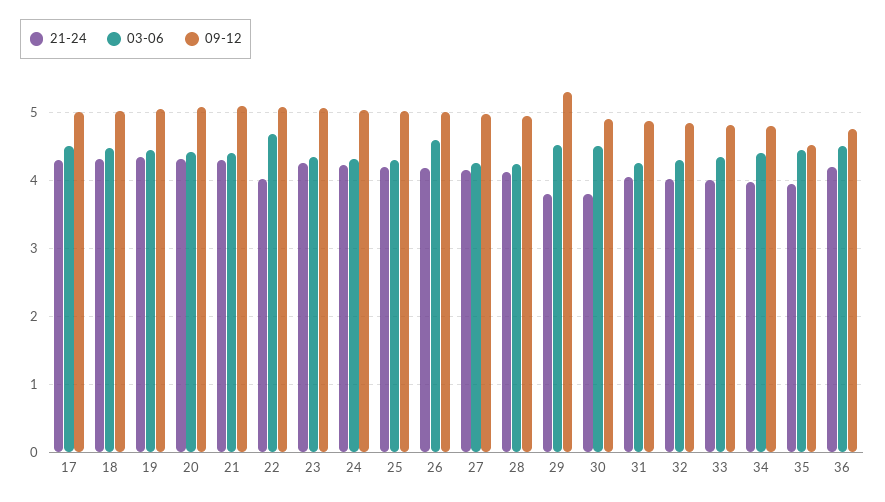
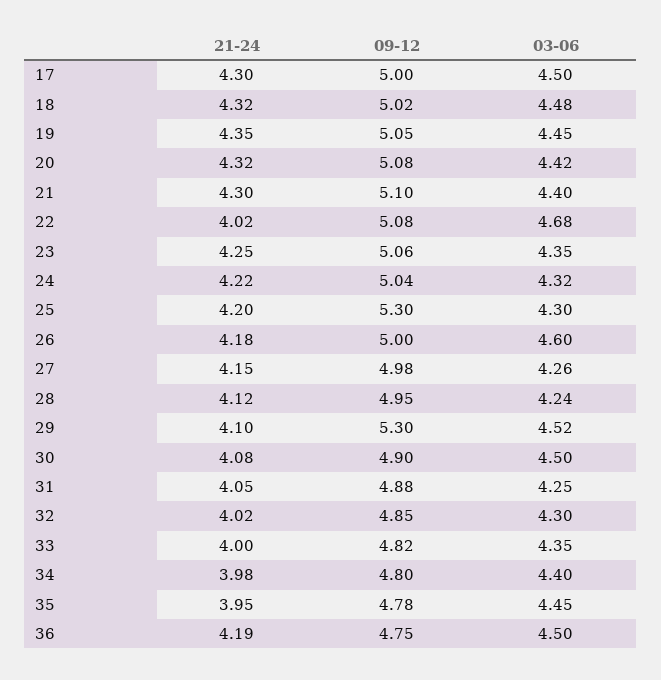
09-12, 25: 5 -> 5.3
21-24, 29: 3.8 -> 4.1
21-24, 30: 3.8 -> 4.08
09-12, 35: 4.5 -> 4.78

